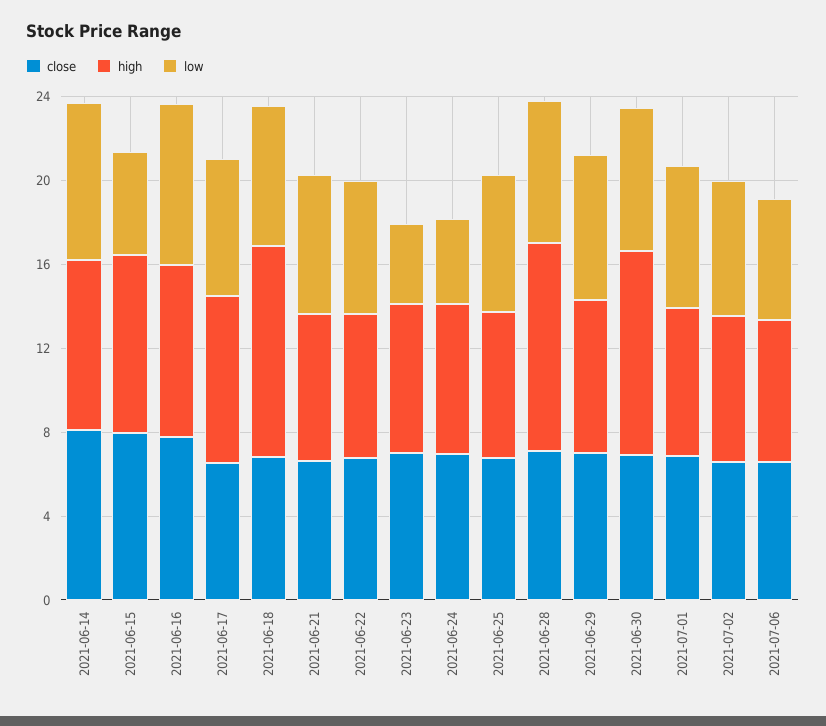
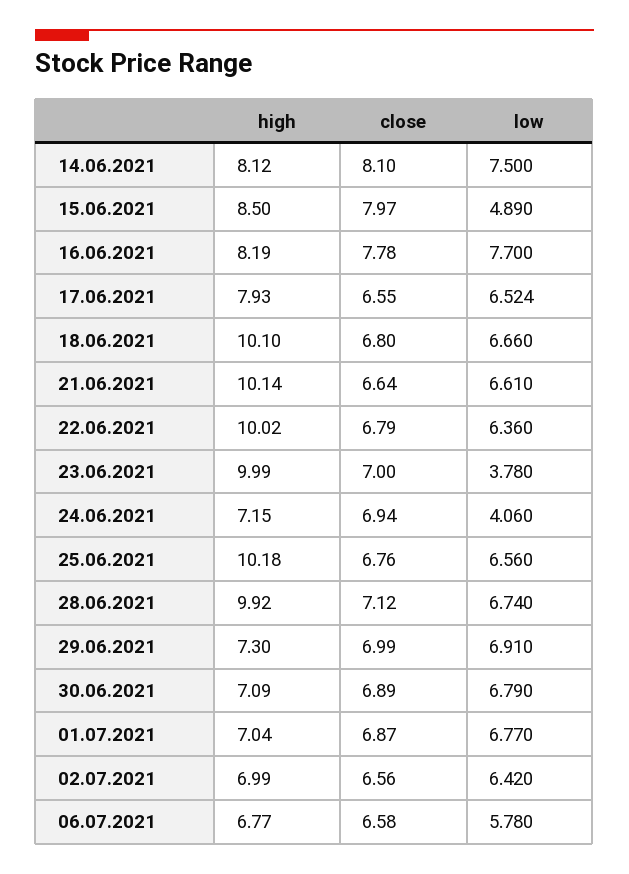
high, 2021-06-21: 7 -> 10.14
high, 2021-06-22: 7 -> 10.02
high, 2021-06-23: 7 -> 9.99
high, 2021-06-25: 7 -> 10.18
high, 2021-06-30: 10 -> 7.09

